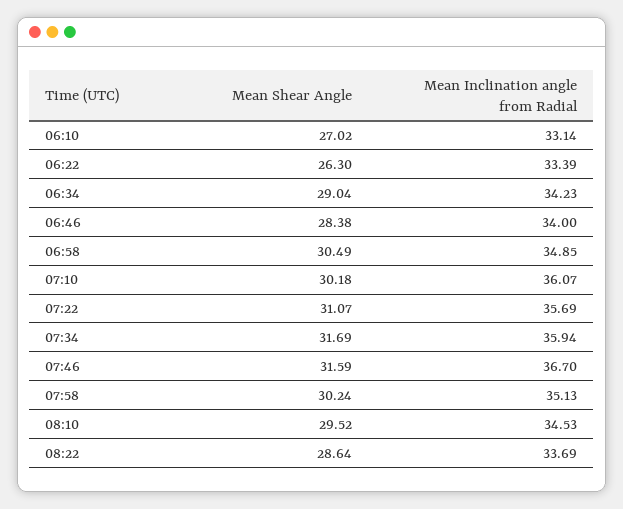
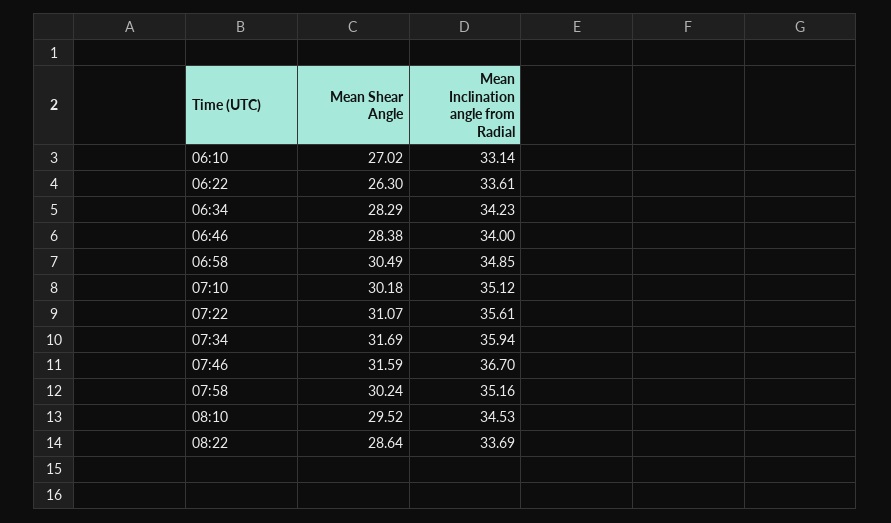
Mean Inclination angle from Radial, 06:22: 33.39 -> 33.61
Mean Shear Angle, 06:34: 29.04 -> 28.29
Mean Inclination angle from Radial, 07:10: 36.07 -> 35.12
Mean Inclination angle from Radial, 07:22: 35.69 -> 35.61
Mean Inclination angle from Radial, 07:58: 35.13 -> 35.16

